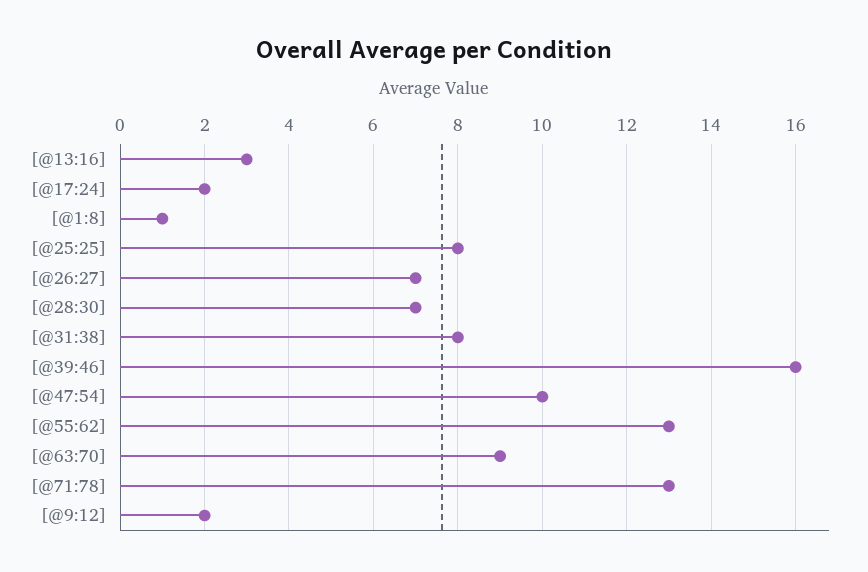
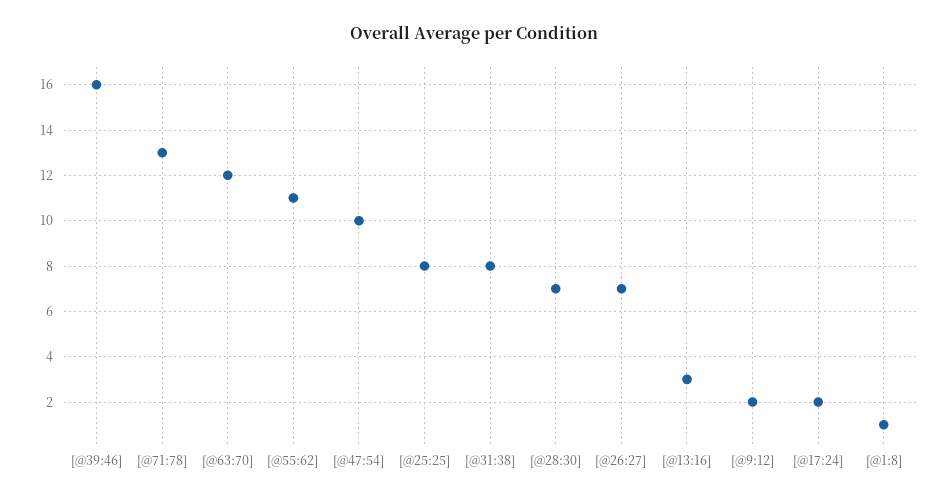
[@55:62]: 13 -> 11
[@63:70]: 9 -> 12

